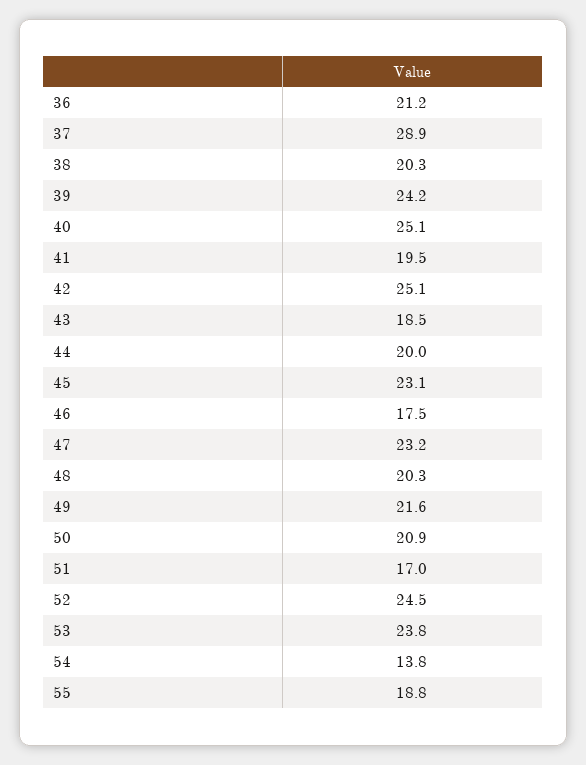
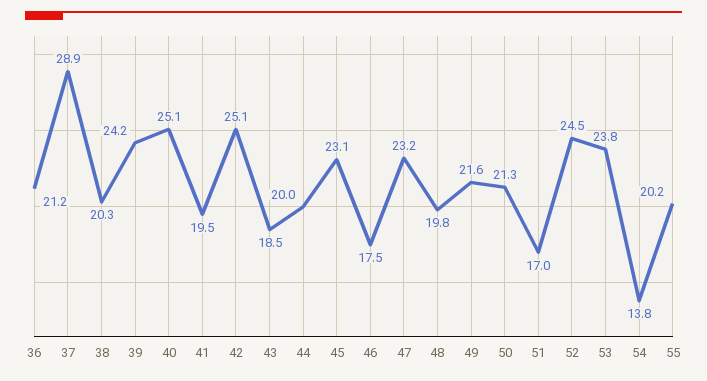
48: 20.3 -> 19.8
50: 20.9 -> 21.3
55: 18.8 -> 20.2

